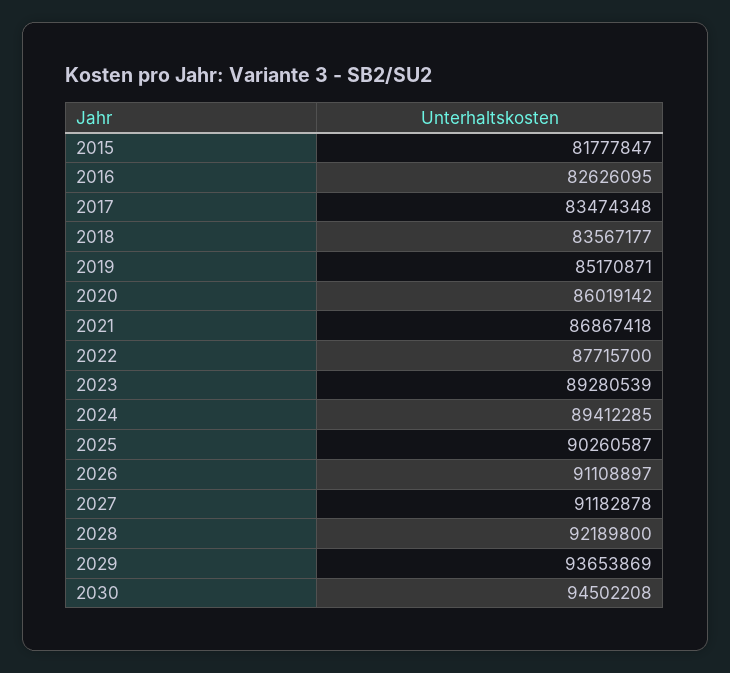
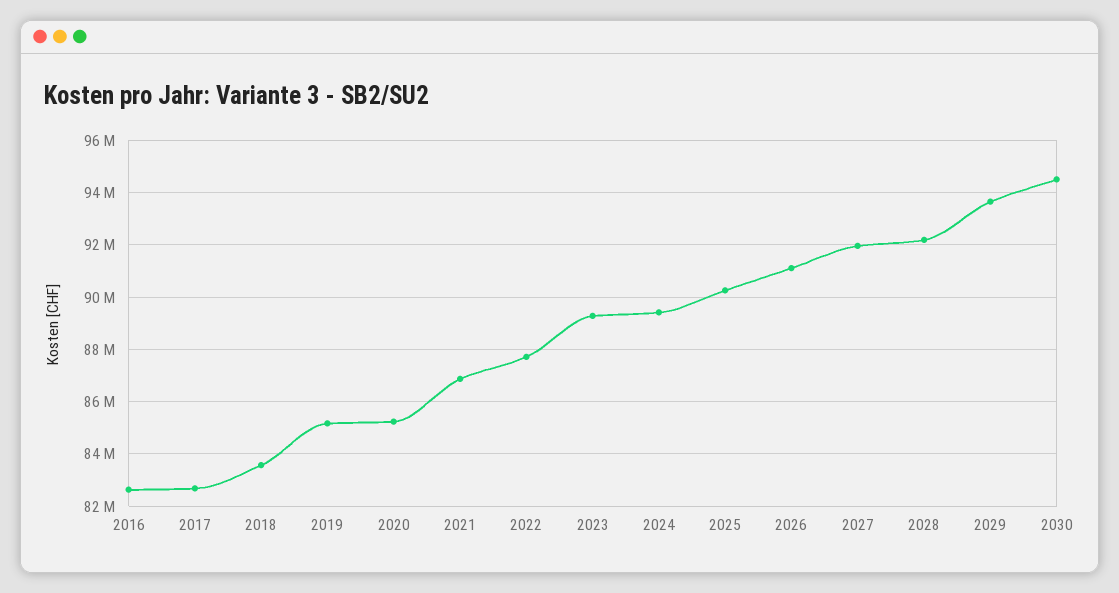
2015: 81777847 -> none
2017: 83474348 -> 82750000
2020: 86019142 -> 85250000
2027: 91182878 -> 92000000

